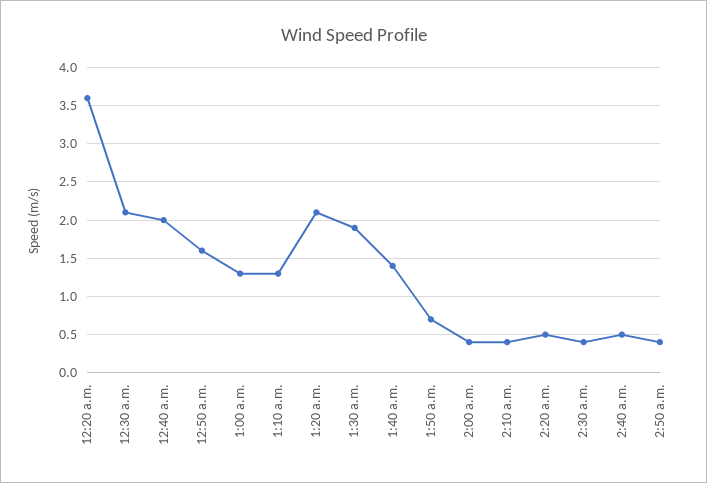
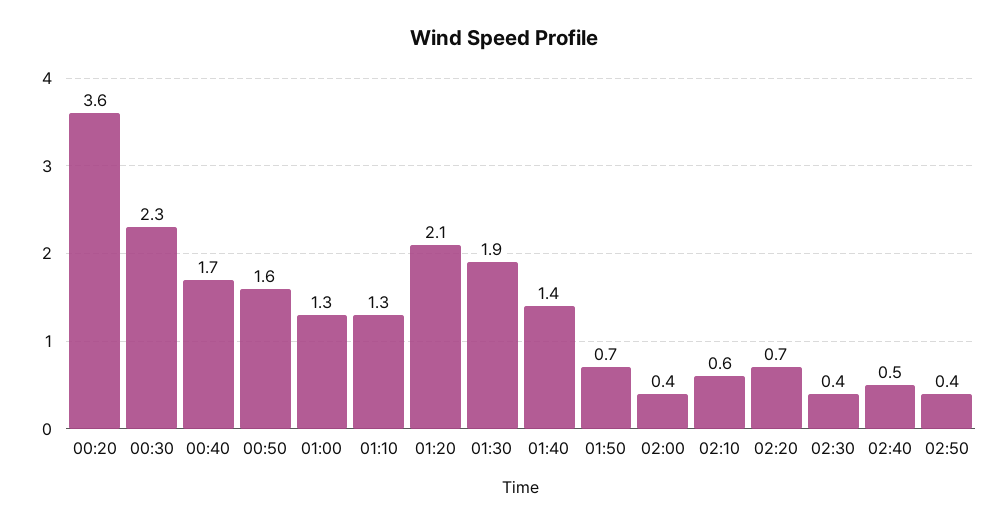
12:30 a.m.: 2.1 -> 2.3
12:40 a.m.: 2 -> 1.7
2:10 a.m.: 0.4 -> 0.6
2:20 a.m.: 0.5 -> 0.7

